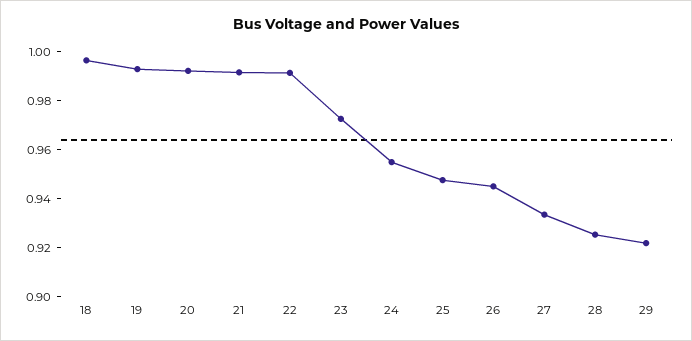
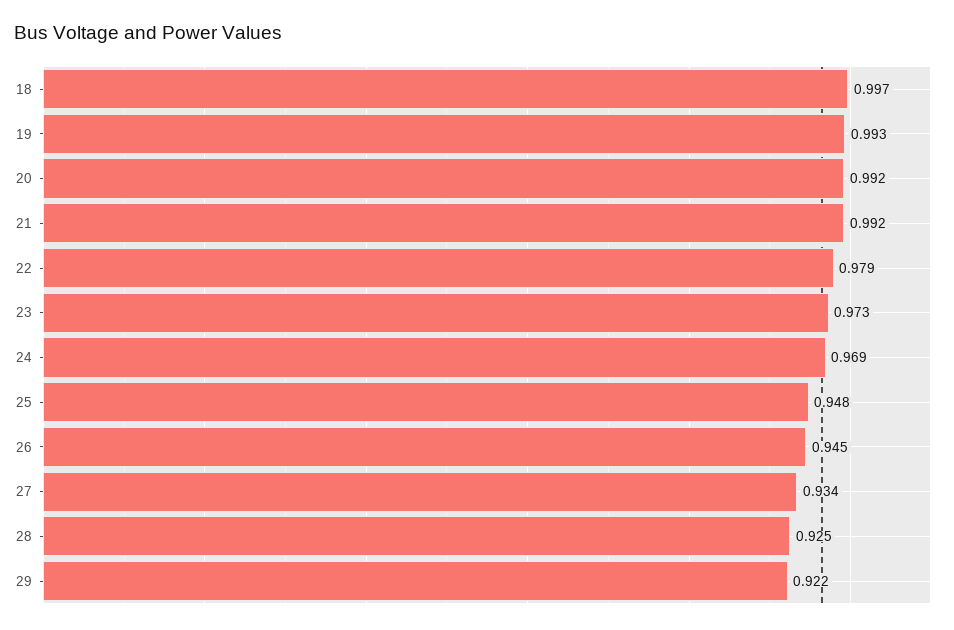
22: 0.99 -> 0.979
24: 0.955 -> 0.969

